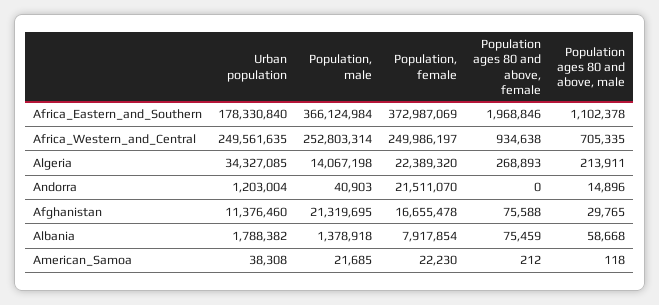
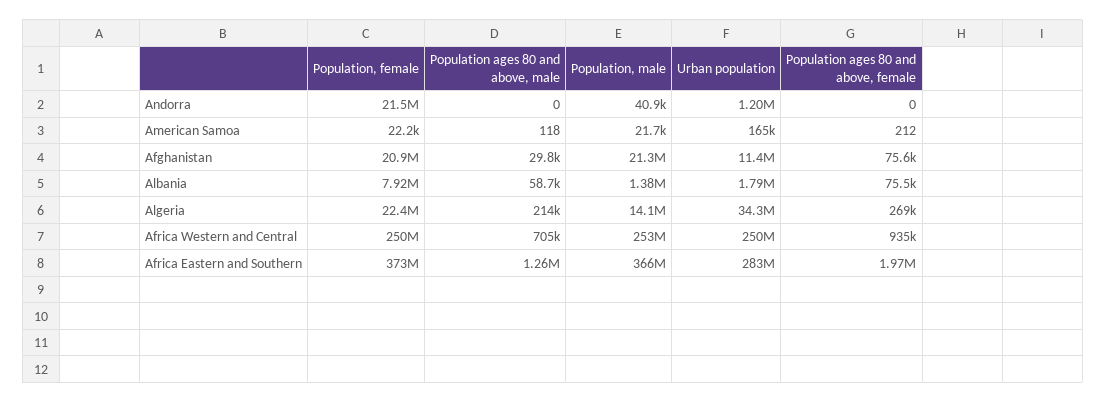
Urban population, Africa_Eastern_and_Southern: 178330840 -> 283000000
Population ages 80 and above, male, Africa_Eastern_and_Southern: 1102378 -> 1260000
Population ages 80 and above, male, Andorra: 14896 -> 0
Population, female, Afghanistan: 16655478 -> 20900000
Urban population, American_Samoa: 38308 -> 165000

